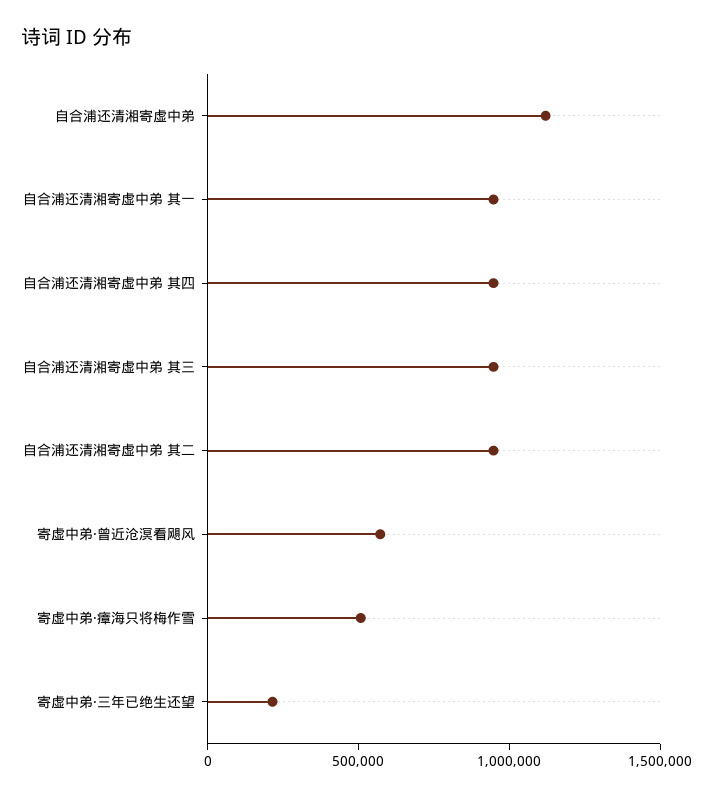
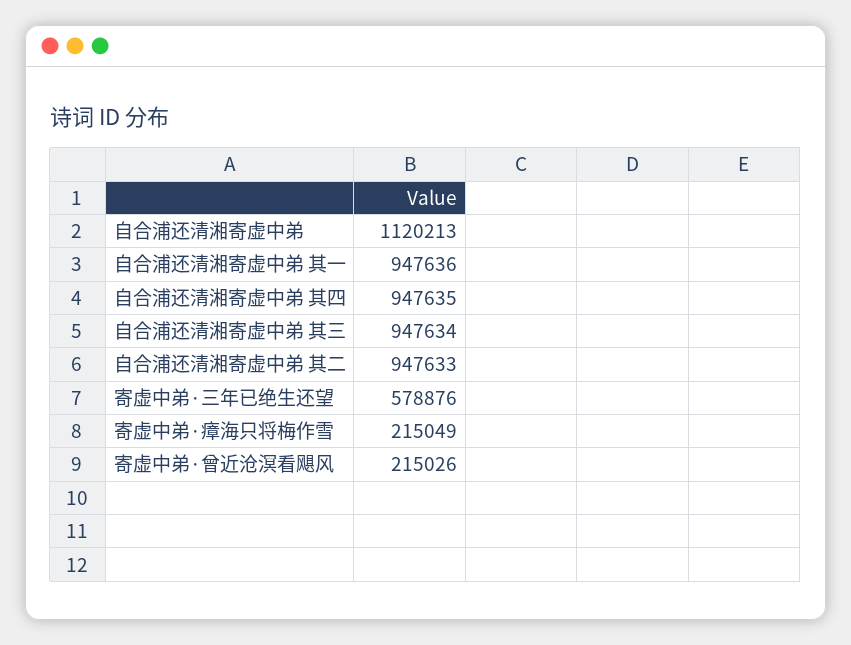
寄虚中弟·曾近沧溟看飓风: 600000 -> 215026
寄虚中弟·瘴海只将梅作雪: 500000 -> 215049
寄虚中弟·三年已绝生还望: 200000 -> 578876

